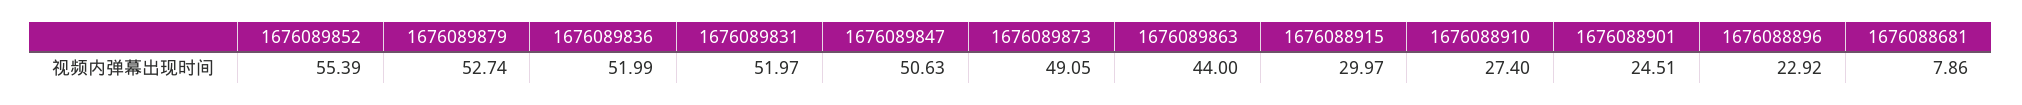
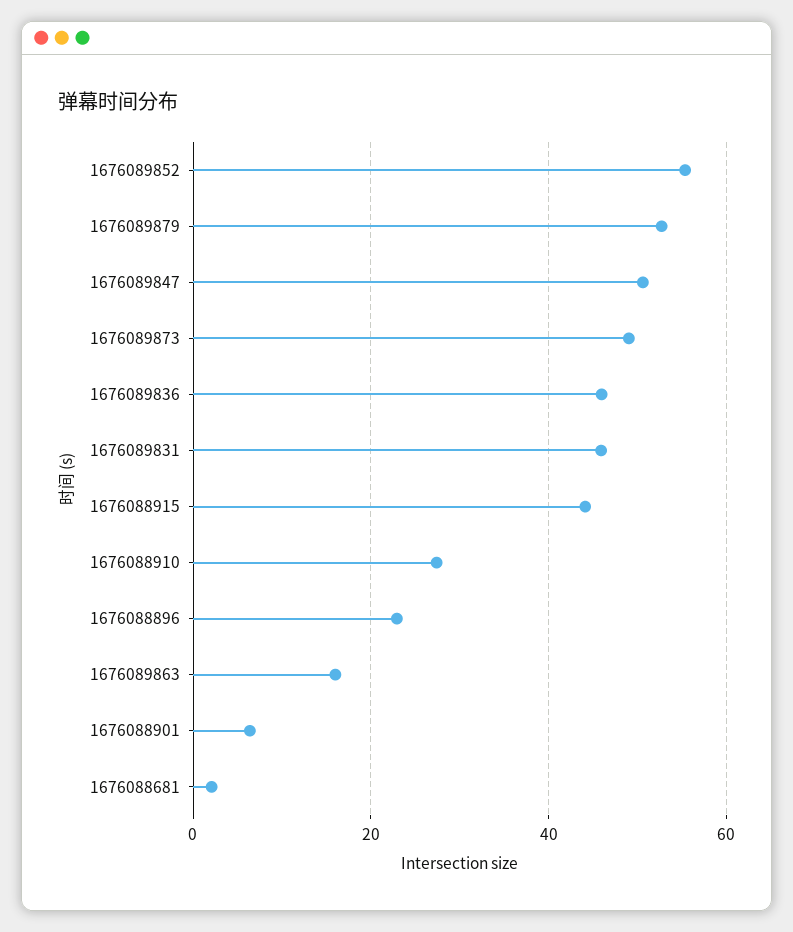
1676089836: 51.99 -> 46
1676089831: 51.97 -> 46
1676089863: 44 -> 16
1676088915: 29.97 -> 44
1676088901: 24.51 -> 6
1676088681: 7.86 -> 2

